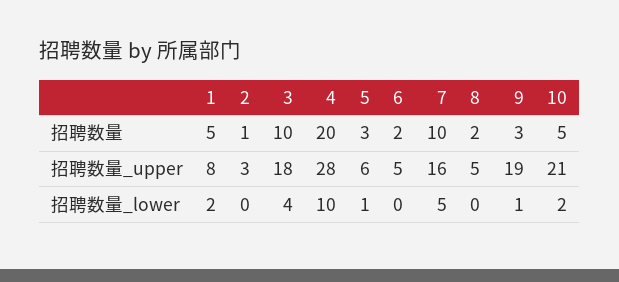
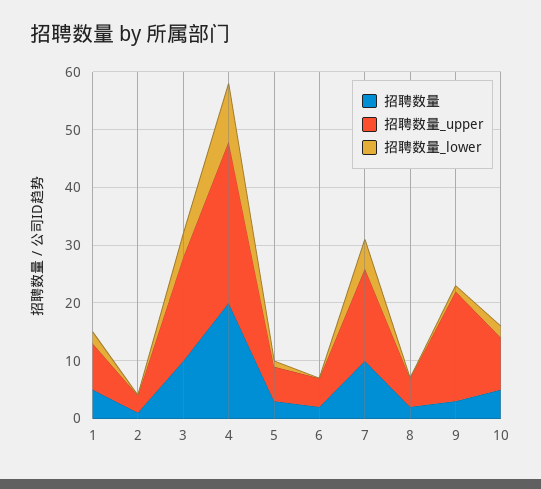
招聘数量_upper, 10: 21 -> 10

